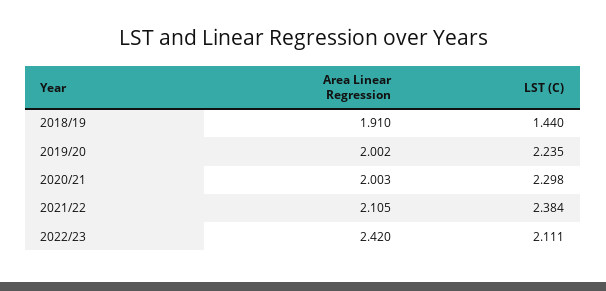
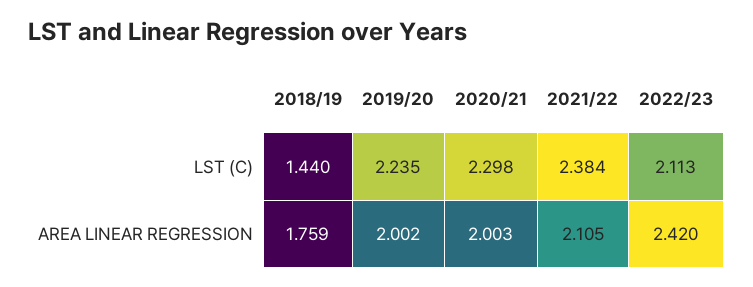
Area Linear Regression, 2018/19: 1.91 -> 1.759
LST (C), 2022/23: 2.111 -> 2.113

